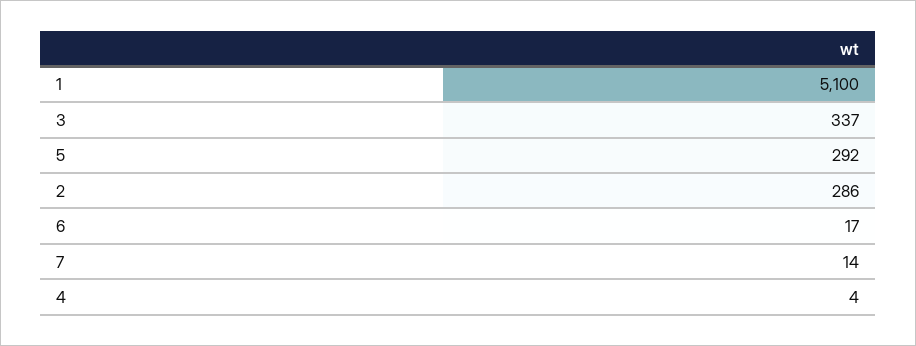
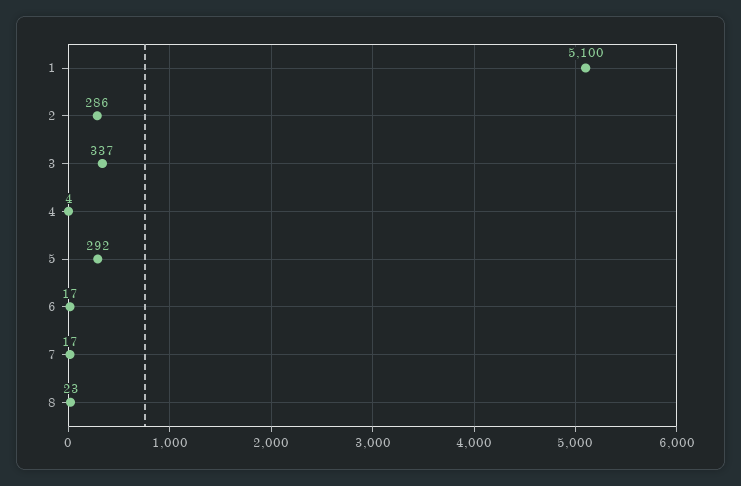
7: 14 -> 17
8: none -> 23

